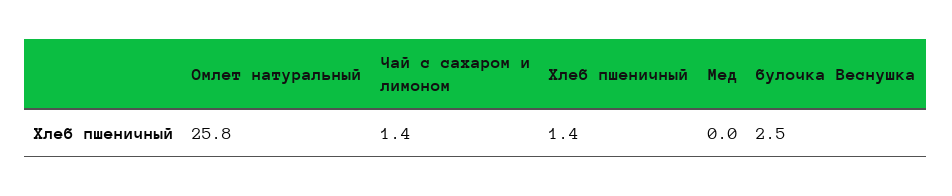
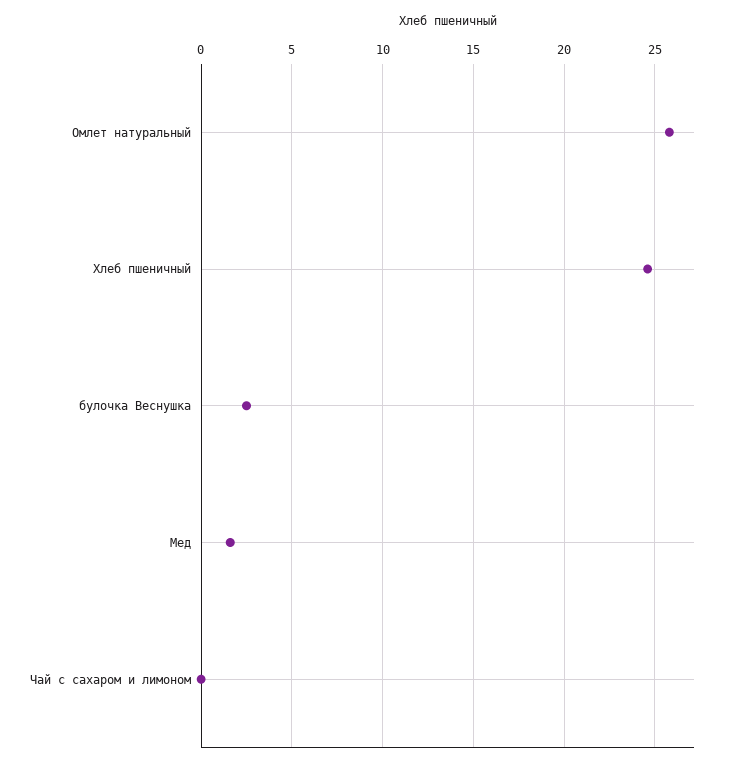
Чай с сахаром и лимоном: 1.4 -> 0
Хлеб пшеничный: 1.4 -> 24.5
Мед: 0 -> 1.5

